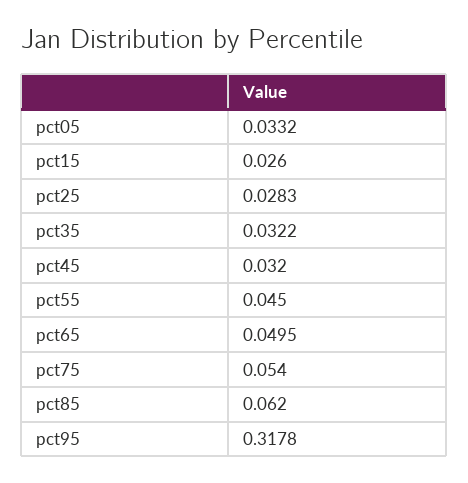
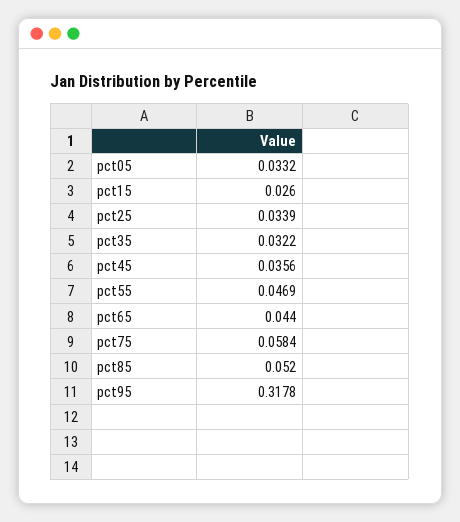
pct25: 0.0283 -> 0.0339
pct45: 0.032 -> 0.0356
pct55: 0.045 -> 0.0469
pct65: 0.0495 -> 0.044
pct75: 0.054 -> 0.0584
pct85: 0.062 -> 0.052

